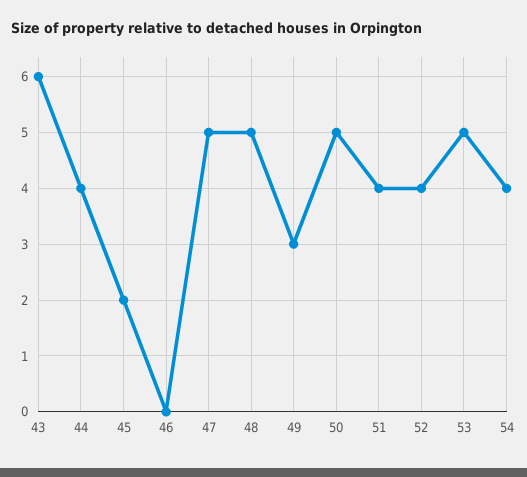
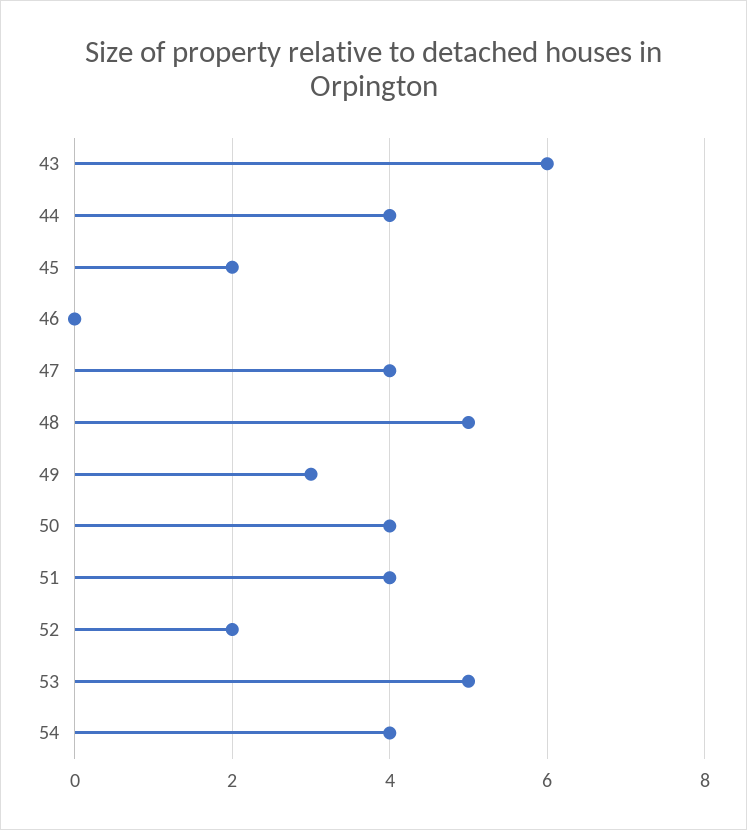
47: 5 -> 4
50: 5 -> 4
52: 4 -> 2

